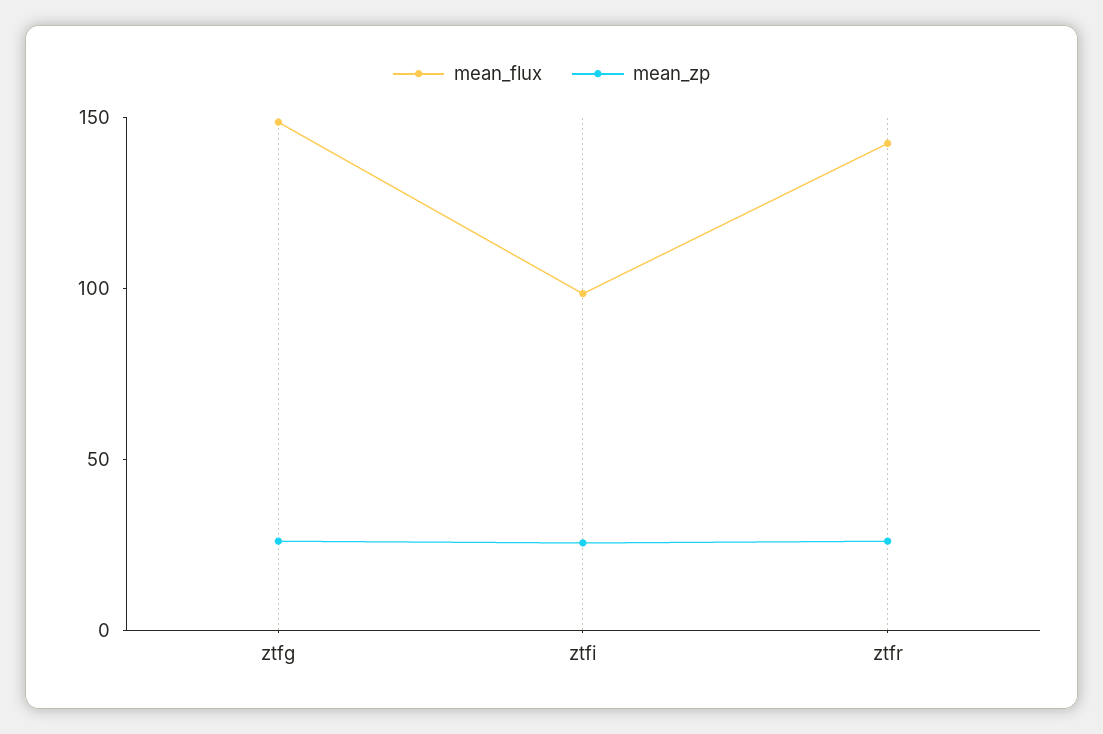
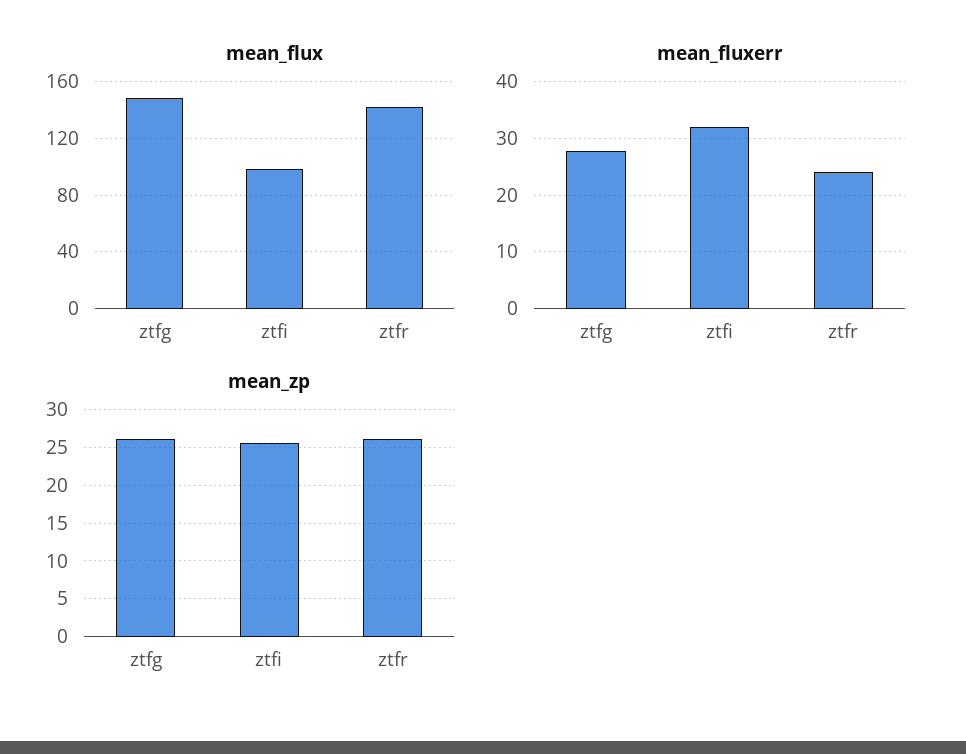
mean_fluxerr, ztfg: none -> 28
mean_fluxerr, ztfi: none -> 32
mean_fluxerr, ztfr: none -> 24

